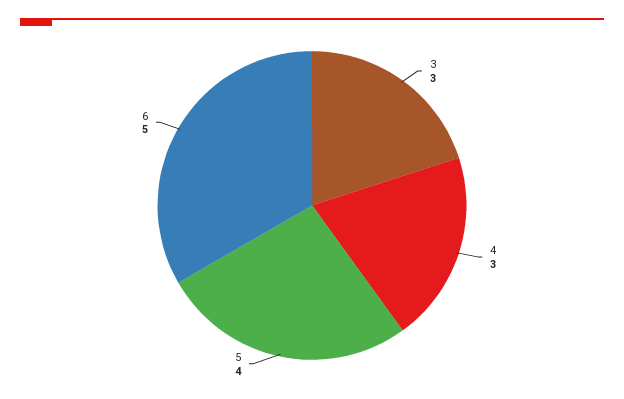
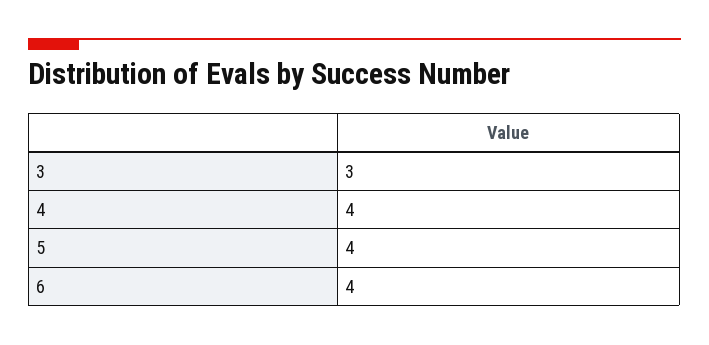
4: 3 -> 4
6: 5 -> 4

